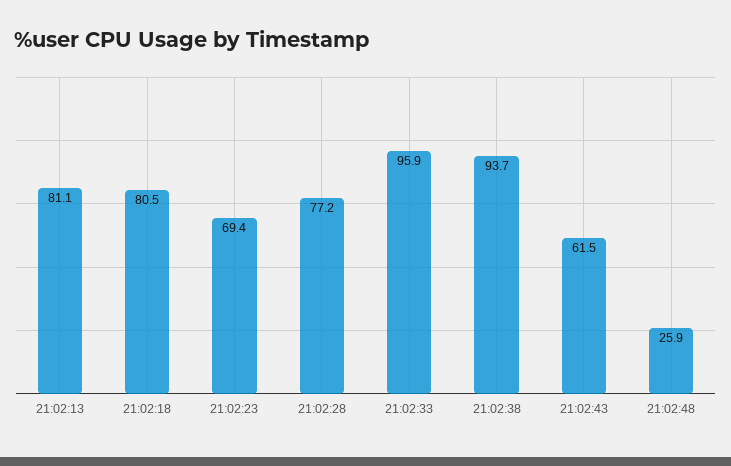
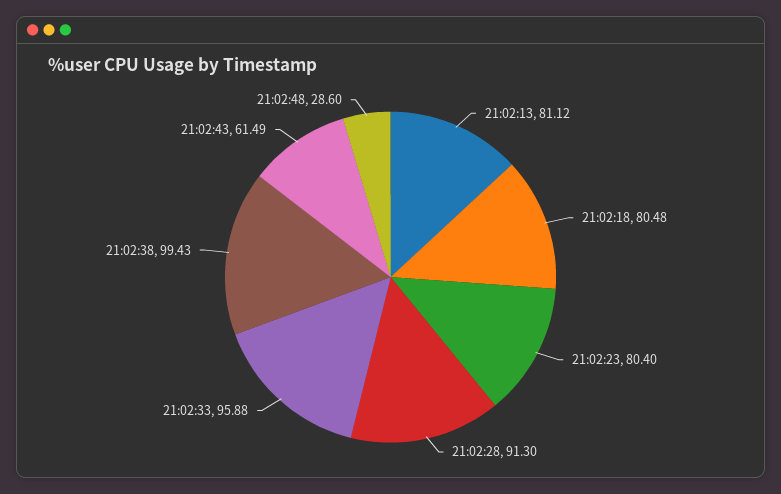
21:02:23: 69.4 -> 80.4
21:02:28: 77.2 -> 91.3
21:02:38: 93.7 -> 99.43
21:02:48: 25.9 -> 28.6

